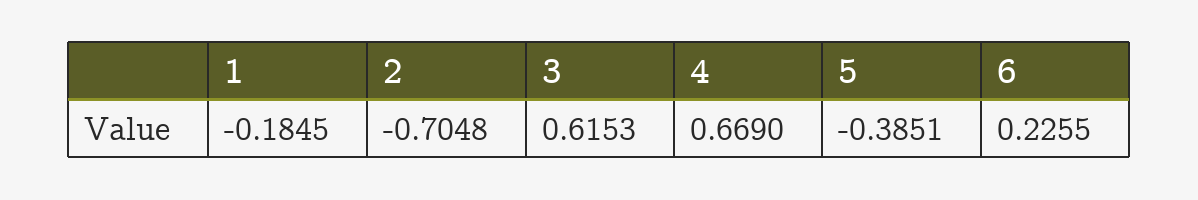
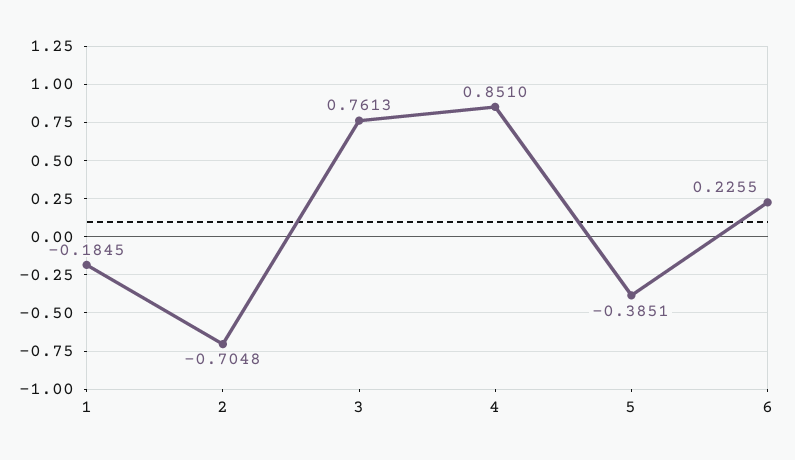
3: 0.6153 -> 0.7613
4: 0.669 -> 0.851

